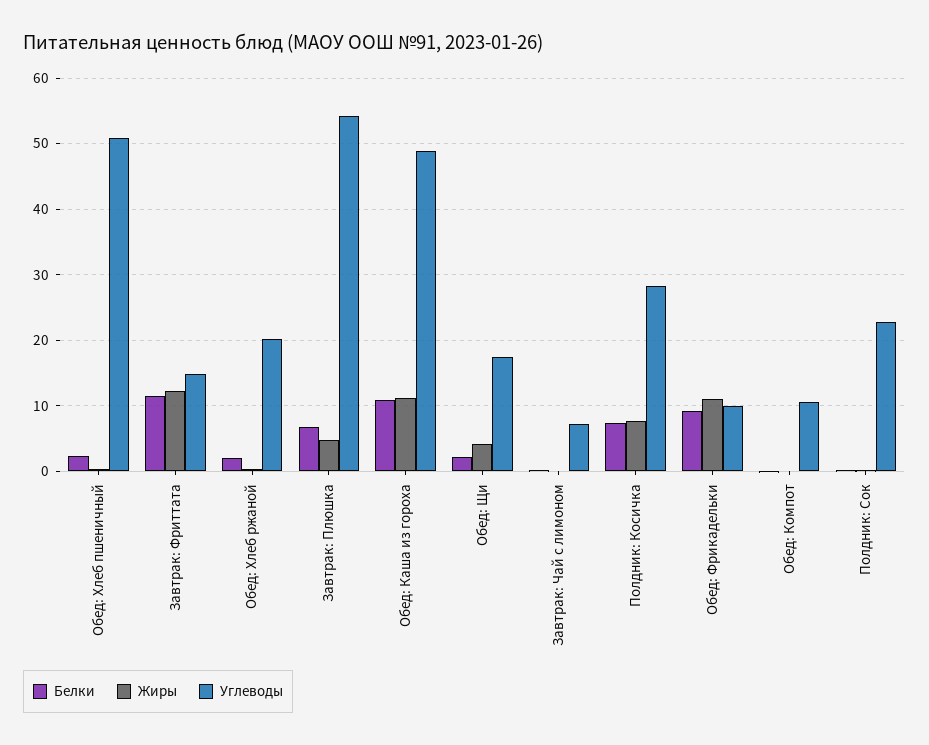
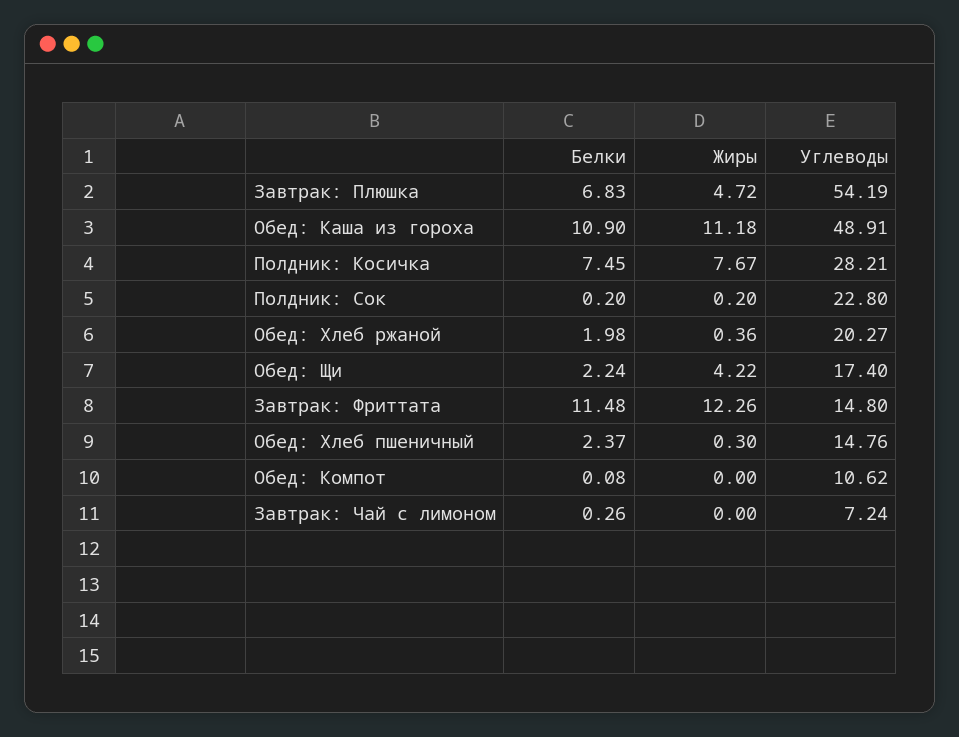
Углеводы, Обед: Хлеб пшеничный: 51 -> 14.76
Белки, Обед: Фрикадельки: 9 -> none
Жиры, Обед: Фрикадельки: 11 -> none
Углеводы, Обед: Фрикадельки: 10 -> none

